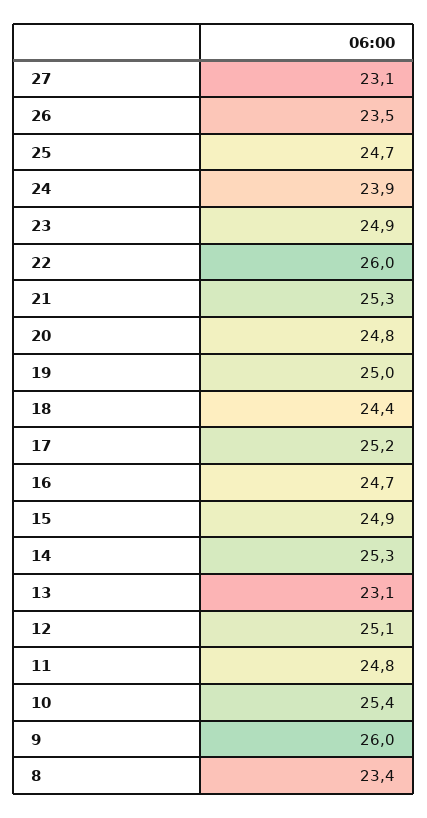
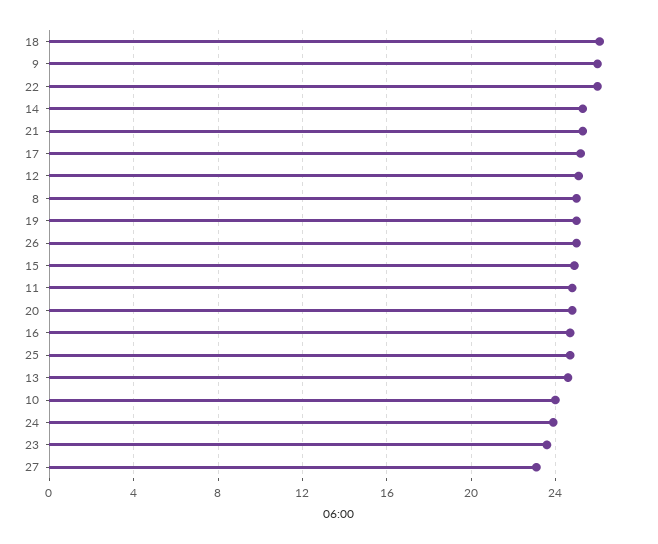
26: 23.5 -> 25
23: 24.9 -> 23.5
18: 24.4 -> 26
13: 23.1 -> 24.5
10: 25.4 -> 24
8: 23.4 -> 25

